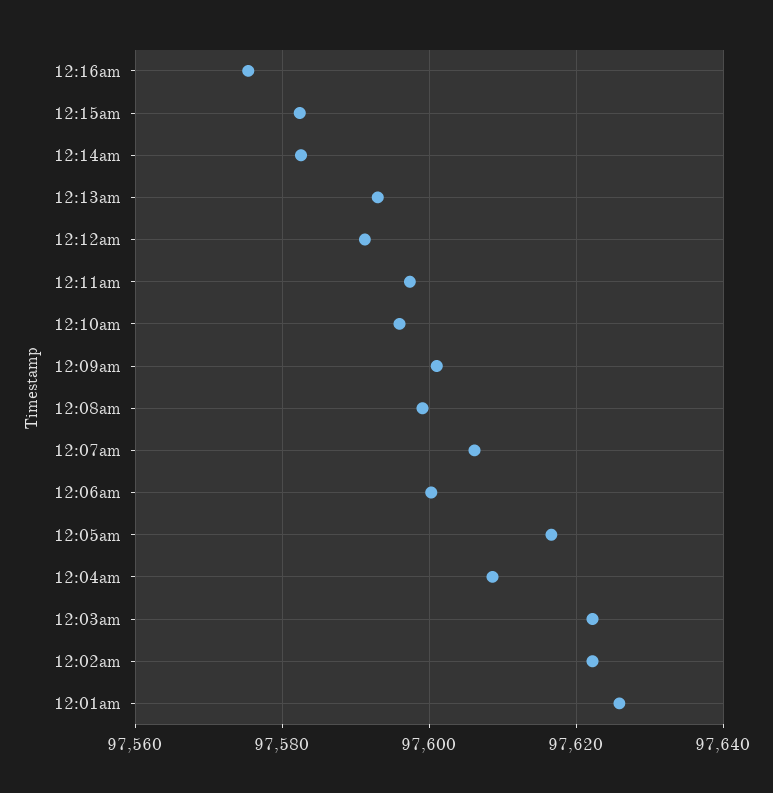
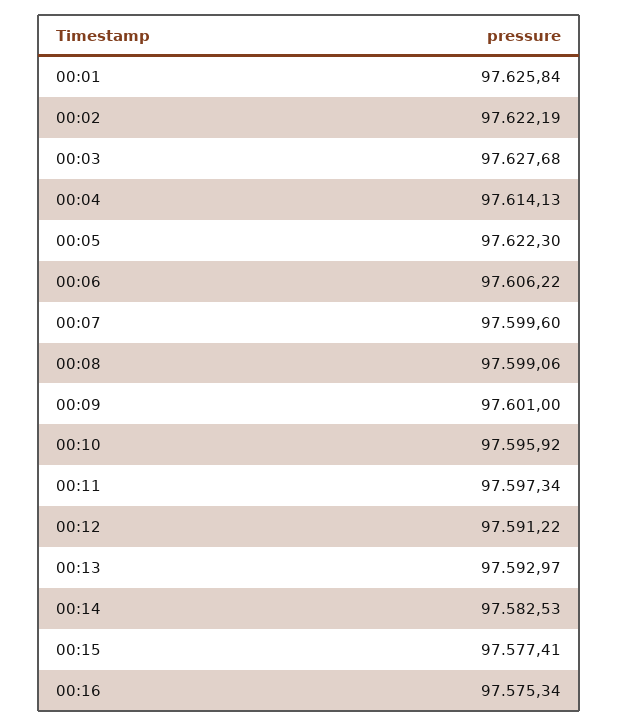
12:15am: 97582 -> 97577.41
12:07am: 97606 -> 97599.6
12:06am: 97600 -> 97606.22
12:05am: 97616 -> 97622.3
12:04am: 97608 -> 97614.13
12:03am: 97622 -> 97627.68

